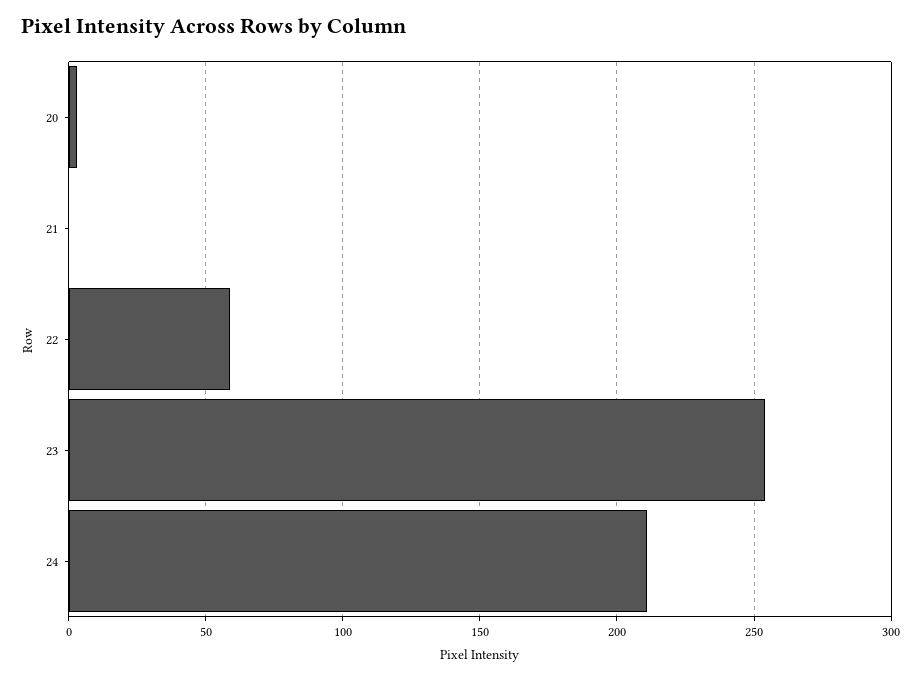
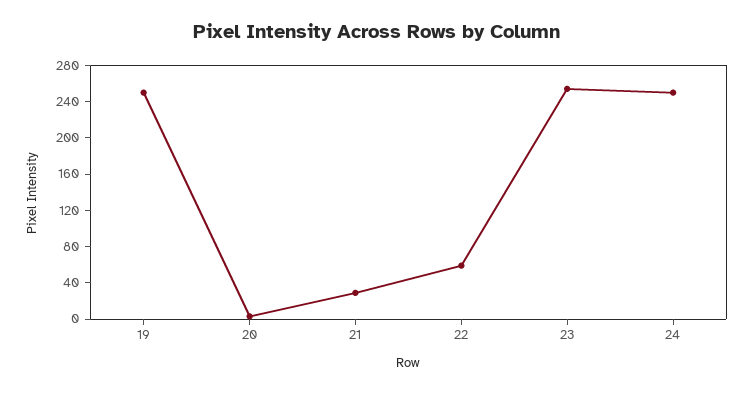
21: 0 -> 30
24: 210 -> 250
19: none -> 250

